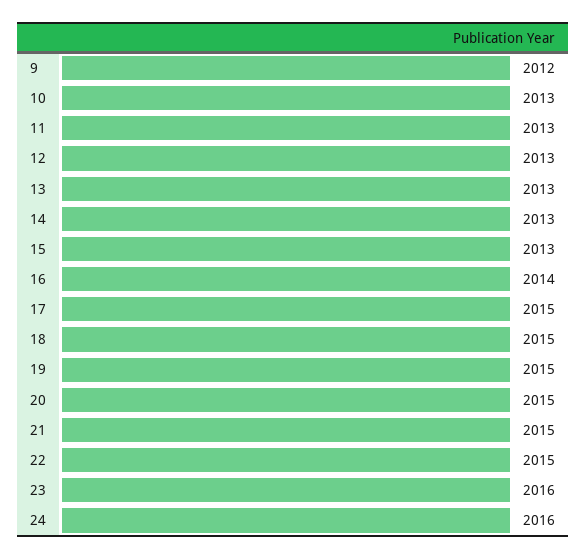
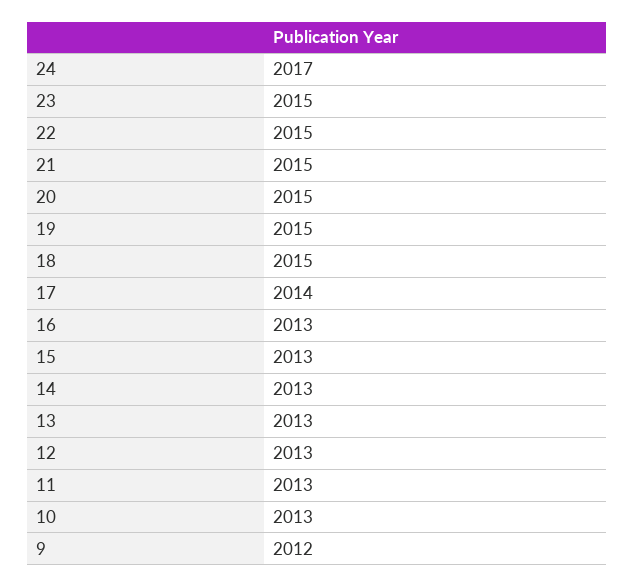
16: 2014 -> 2013
17: 2015 -> 2014
23: 2016 -> 2015
24: 2016 -> 2017

